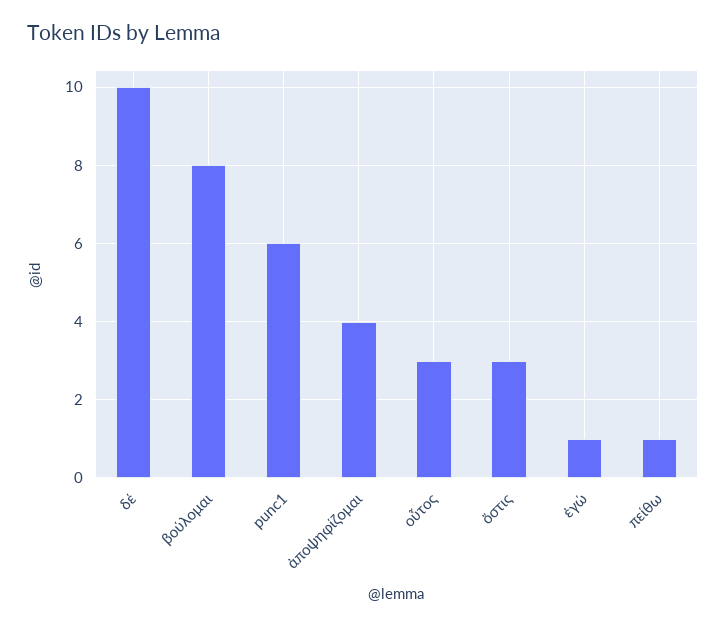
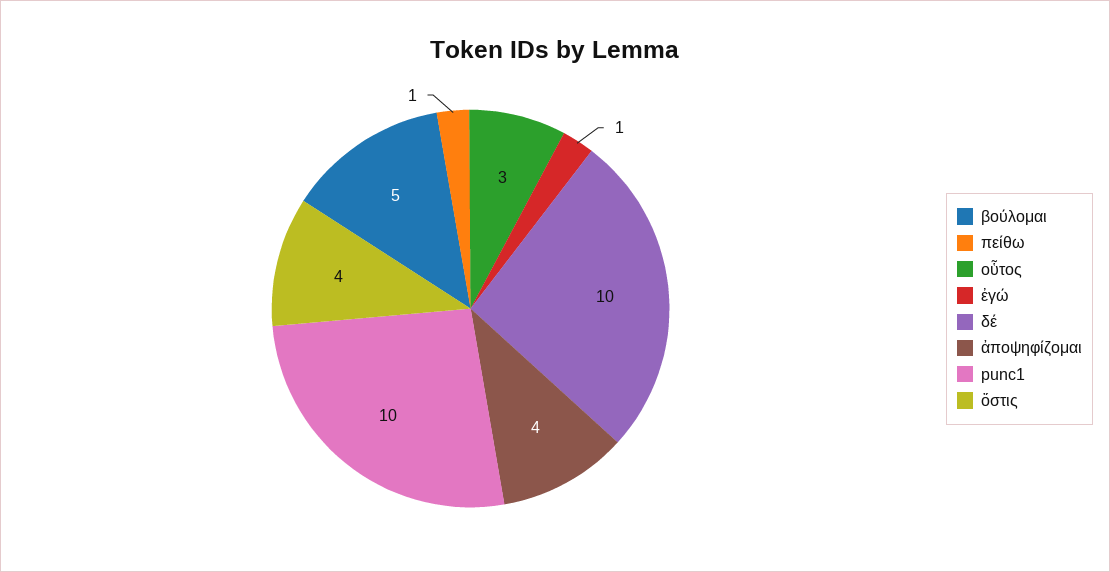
βούλομαι: 8 -> 5
punc1: 6 -> 10
ὅστις: 3 -> 4

